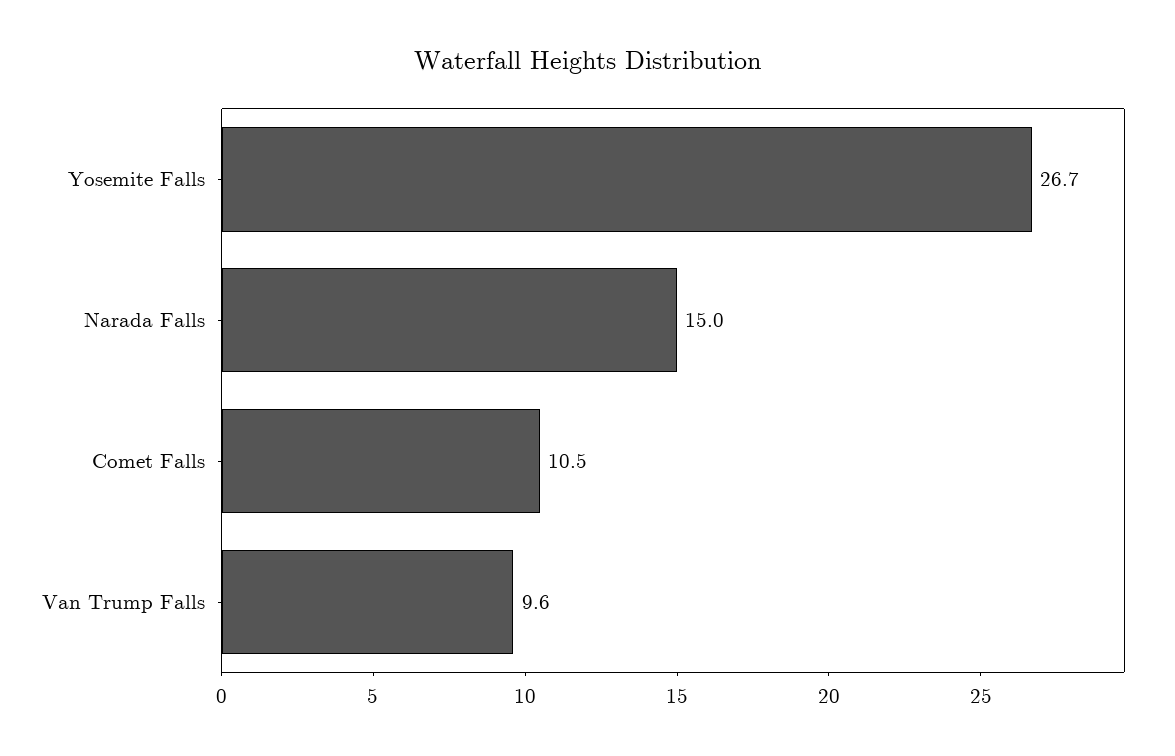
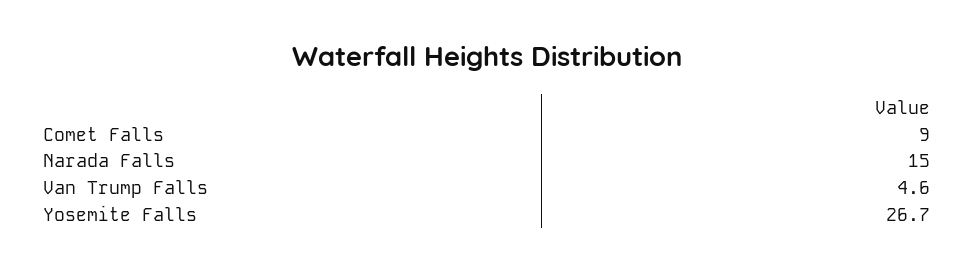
Comet Falls: 10.5 -> 9
Van Trump Falls: 9.6 -> 4.6

